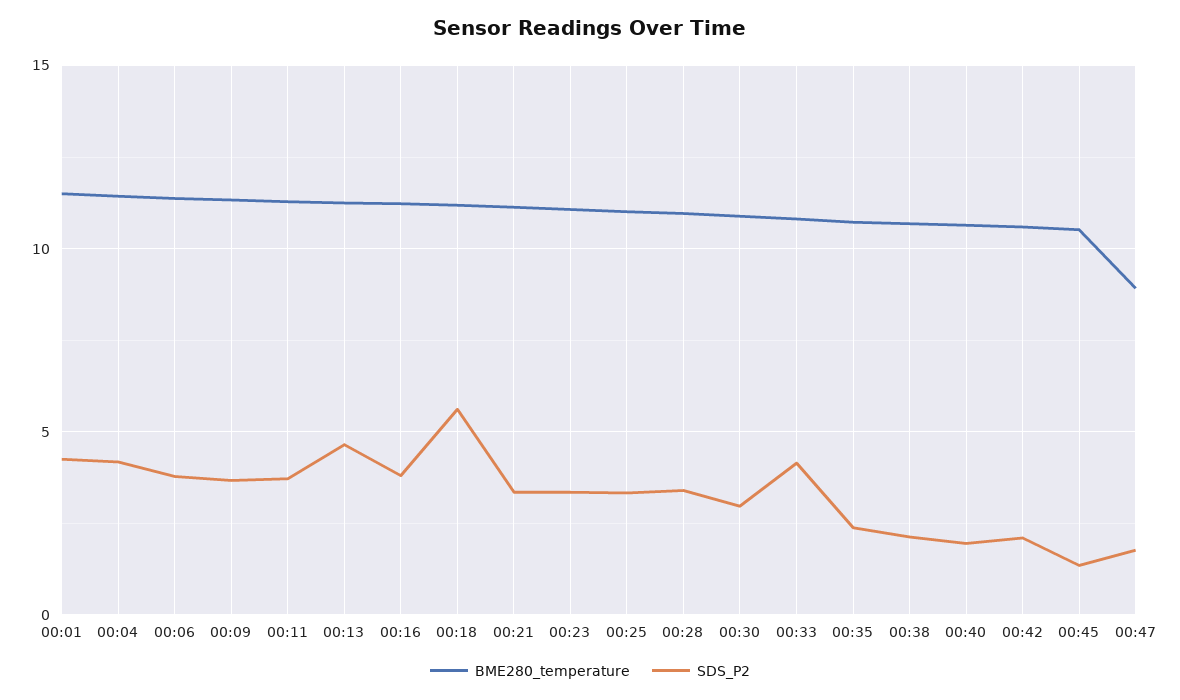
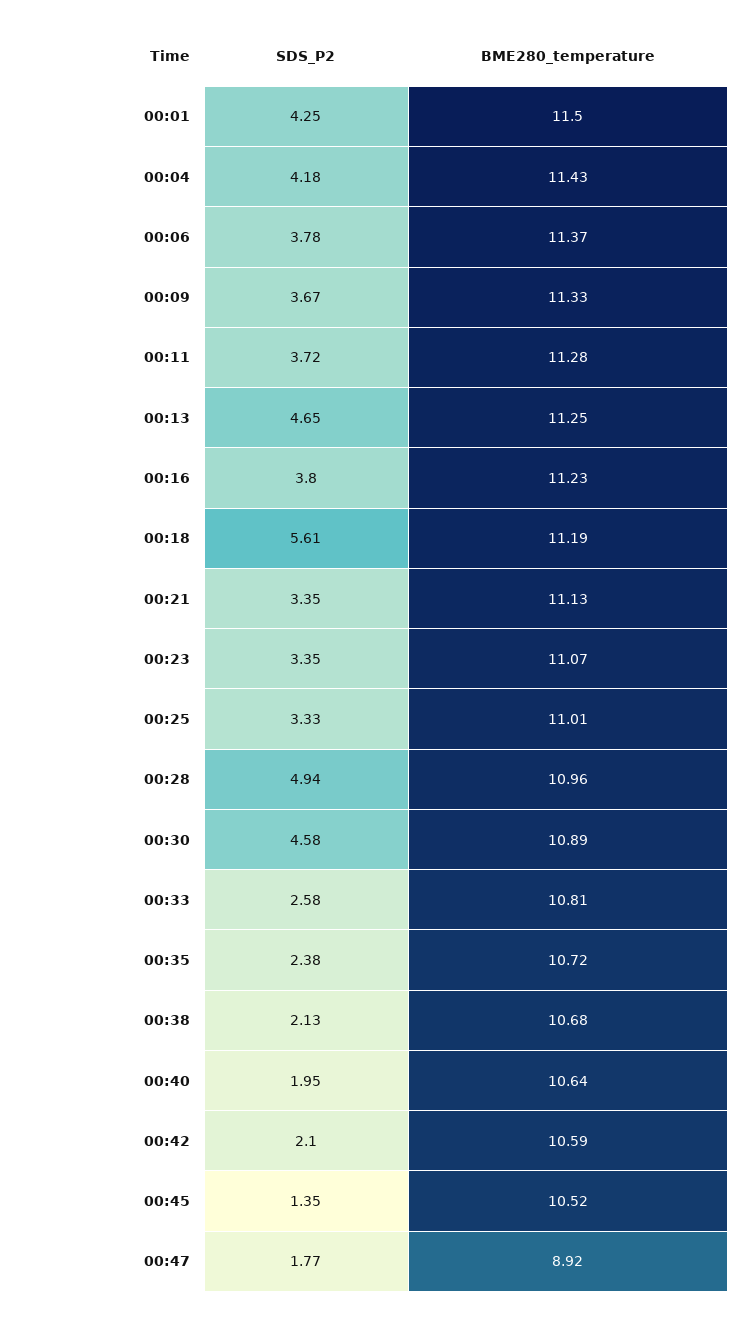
SDS_P2, 00:28: 3.5 -> 4.94
SDS_P2, 00:30: 3 -> 4.58
SDS_P2, 00:33: 4 -> 2.58

